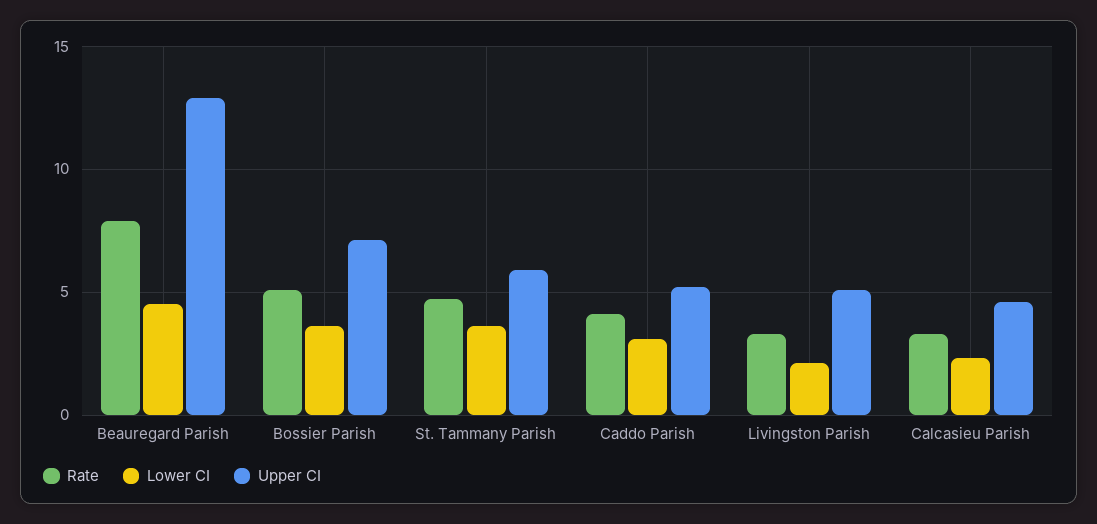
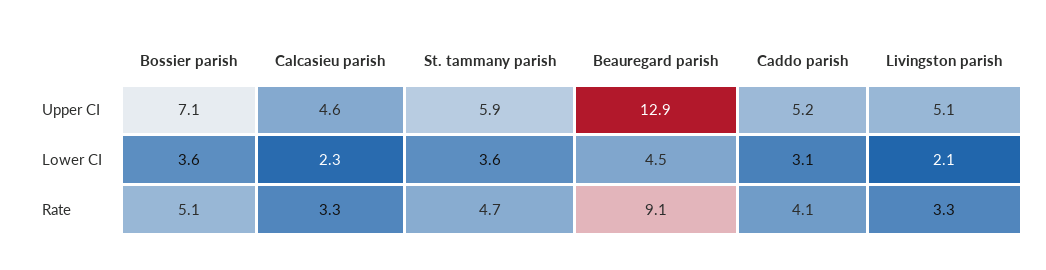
Rate, Beauregard Parish: 8 -> 9.1

